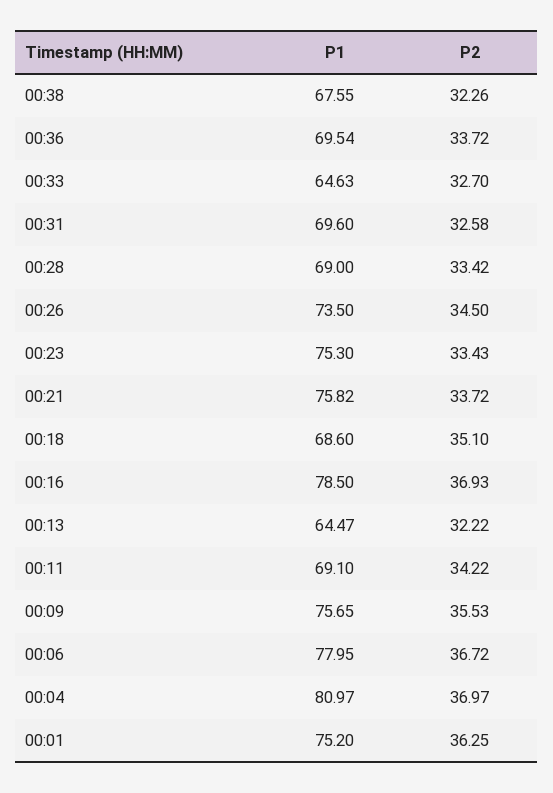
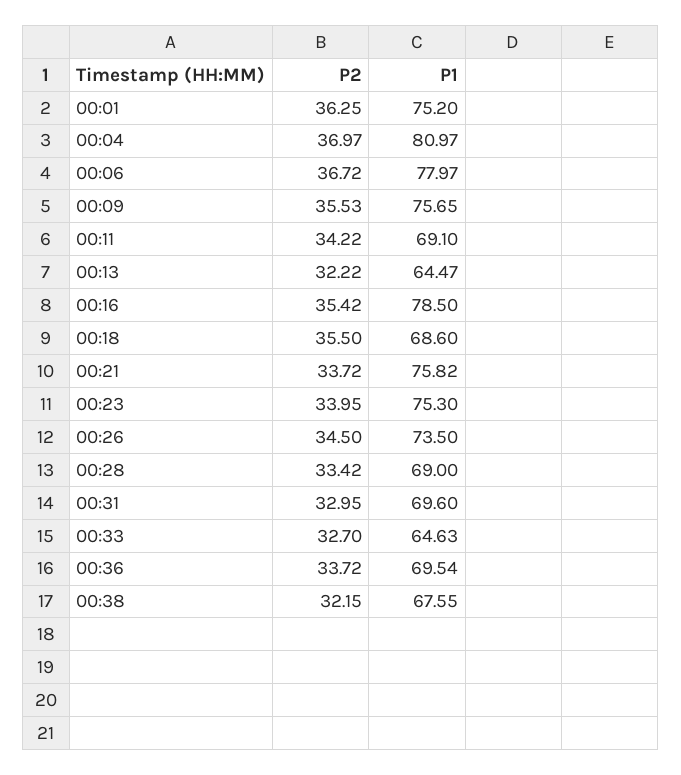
P2, 00:38: 32.26 -> 32.15
P2, 00:31: 32.58 -> 32.95
P2, 00:23: 33.43 -> 33.95
P2, 00:18: 35.1 -> 35.5
P2, 00:16: 36.93 -> 35.42
P1, 00:06: 77.95 -> 77.97

